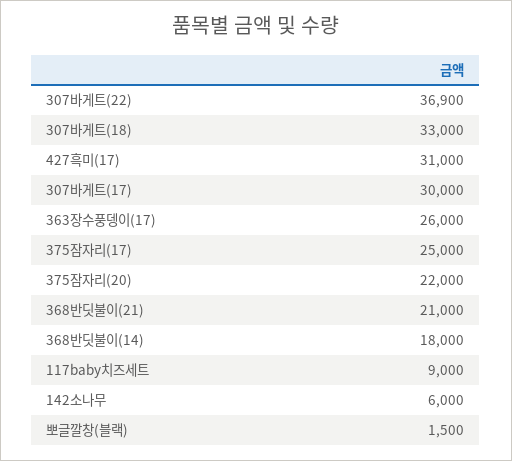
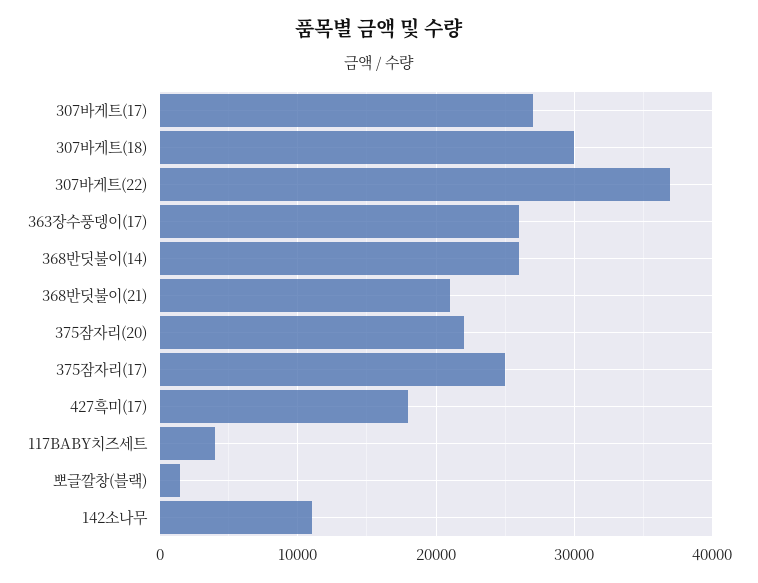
307바게트(18): 33000 -> 30000
427흑미(17): 31000 -> 18000
307바게트(17): 30000 -> 27000
368반딧불이(14): 18000 -> 26000
117baby치즈세트: 9000 -> 4000
142소나무: 6000 -> 11000

